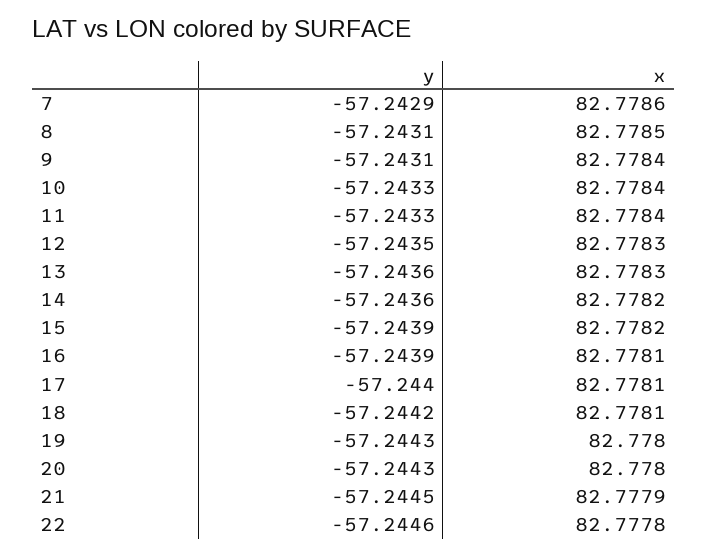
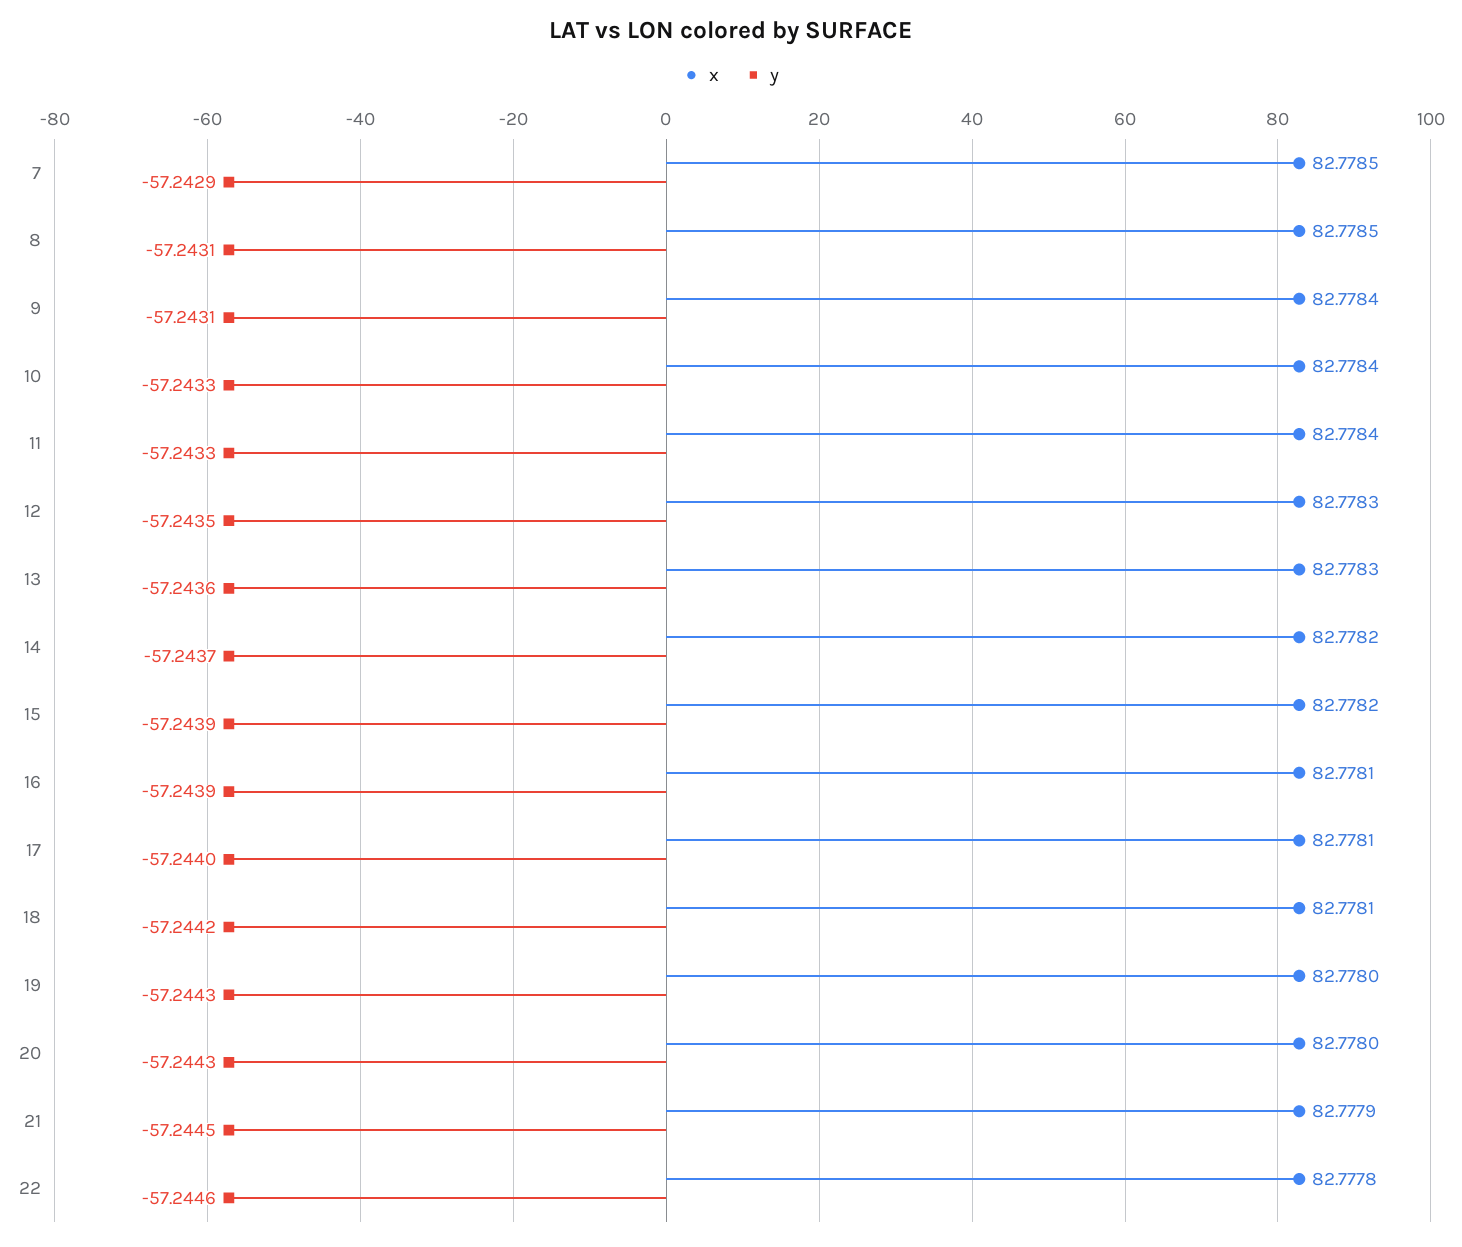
x, 7: 82.7786 -> 82.7785
y, 14: -57.2436 -> -57.2437

